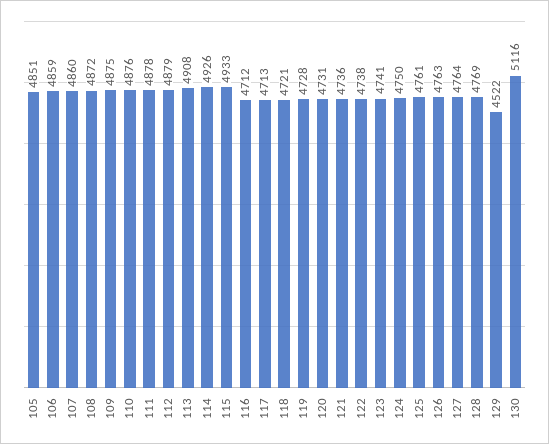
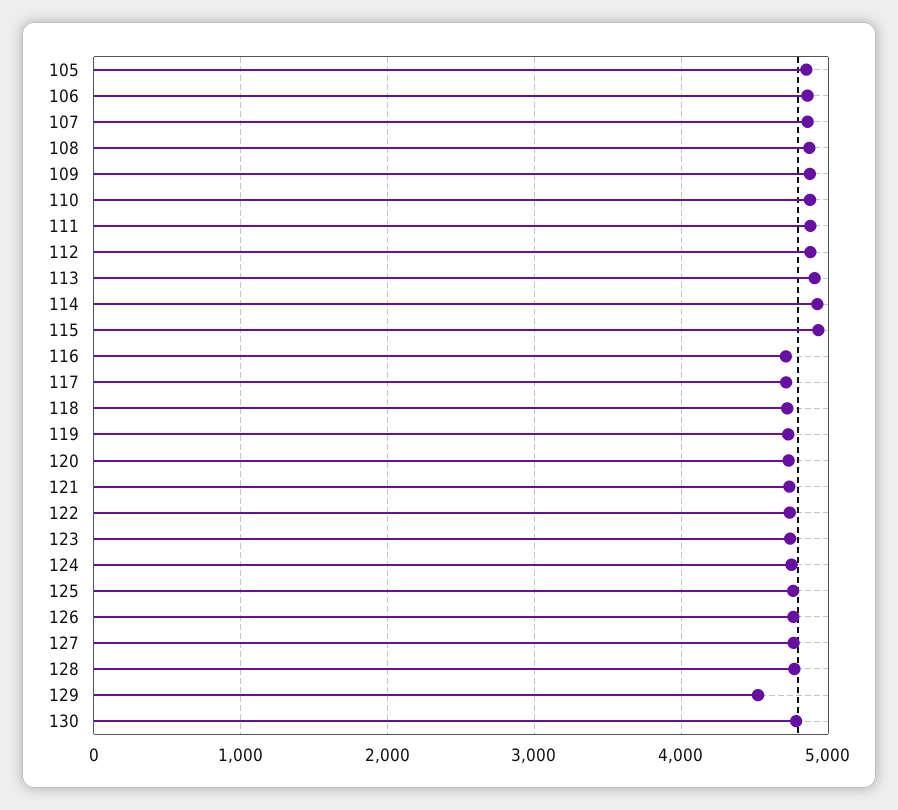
130: 5116 -> 4800

